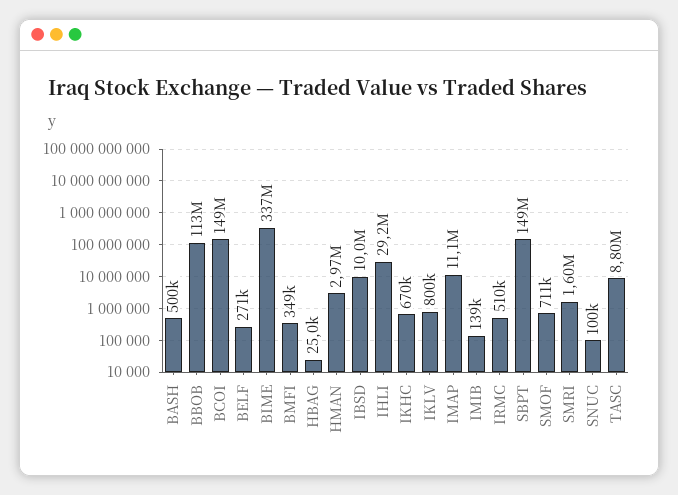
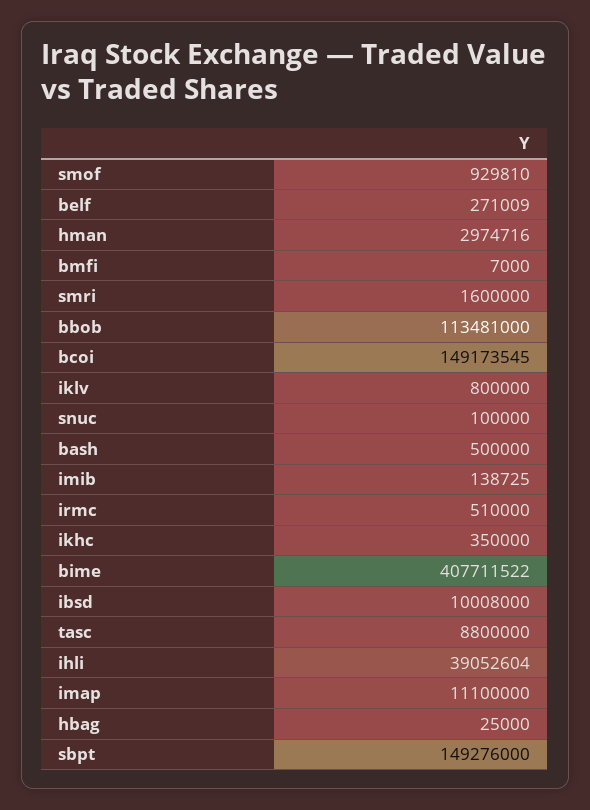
BIME: 337000000 -> 407711522
BMFI: 349000 -> 7000
IHLI: 29200000 -> 39052604
IKHC: 670000 -> 350000
SMOF: 711000 -> 929810

